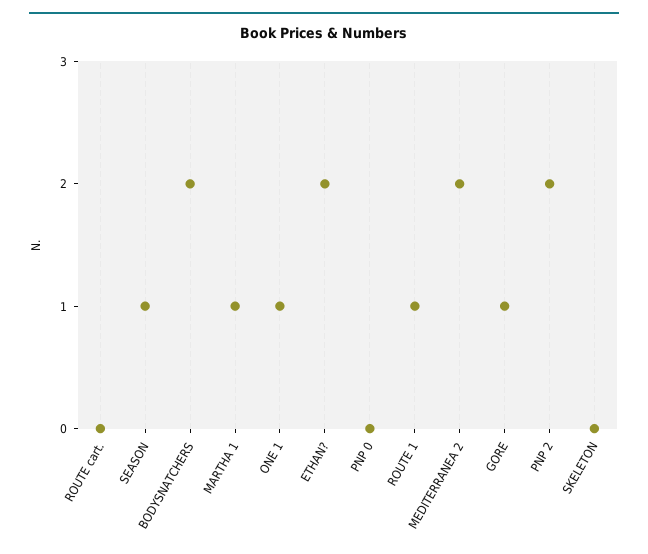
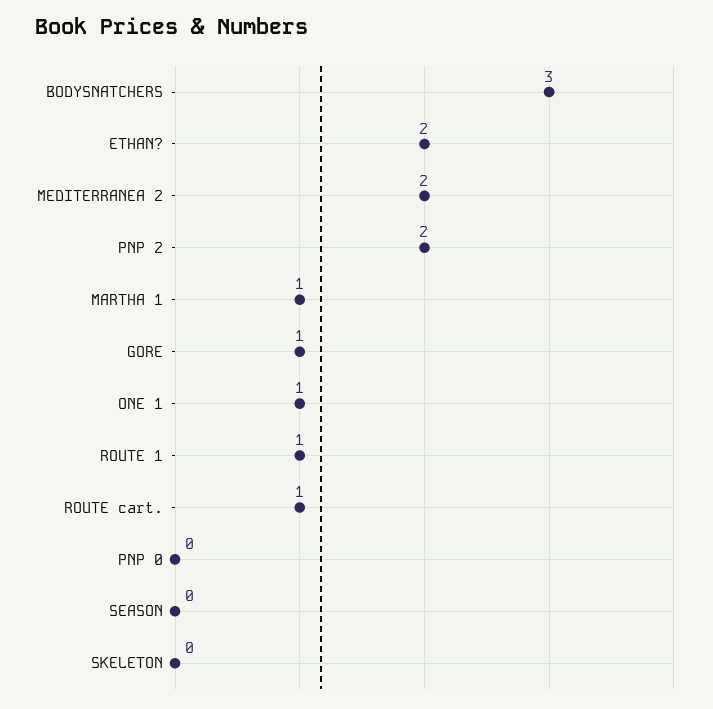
ROUTE cart.: 0 -> 1
SEASON: 1 -> 0
BODYSNATCHERS: 2 -> 3

